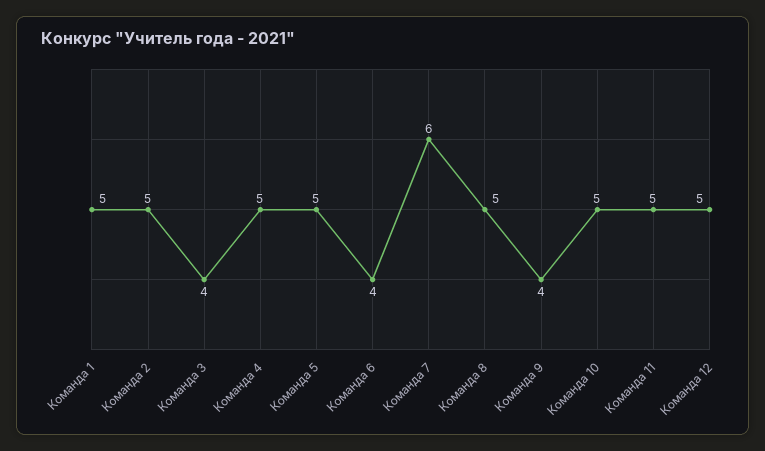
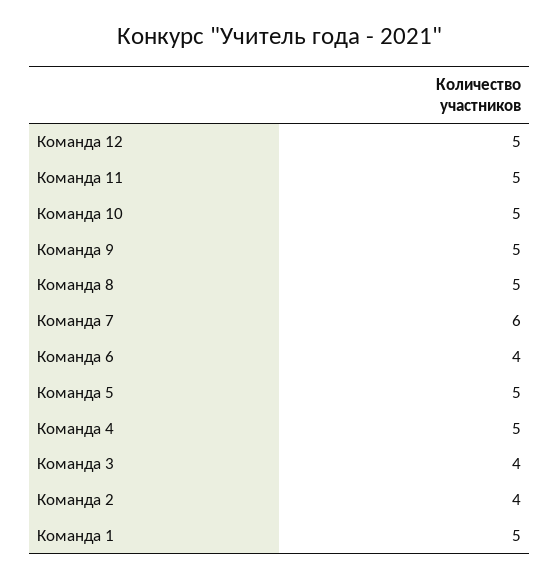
Команда 2: 5 -> 4
Команда 9: 4 -> 5

